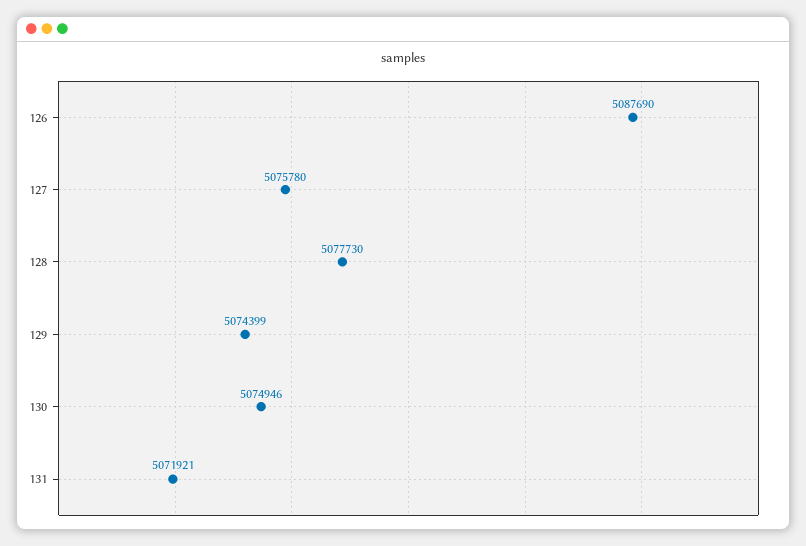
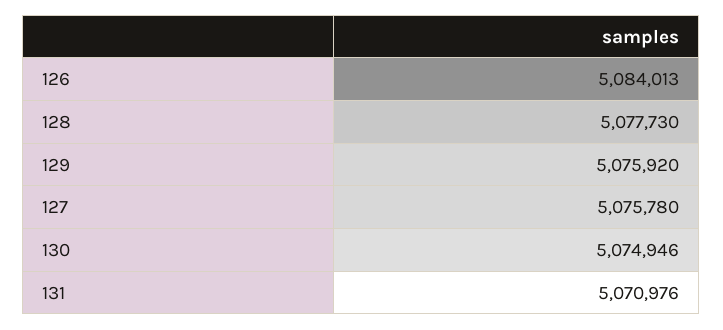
126: 5087690 -> 5084013
129: 5074399 -> 5075920
131: 5071921 -> 5070976

